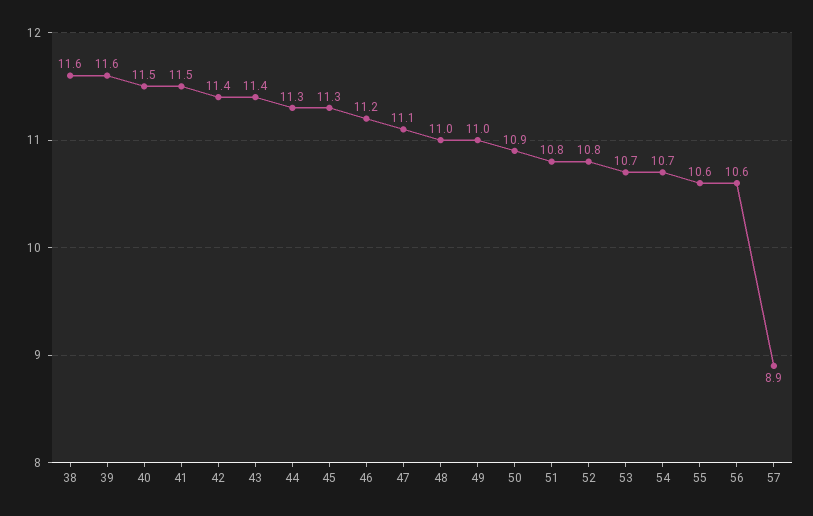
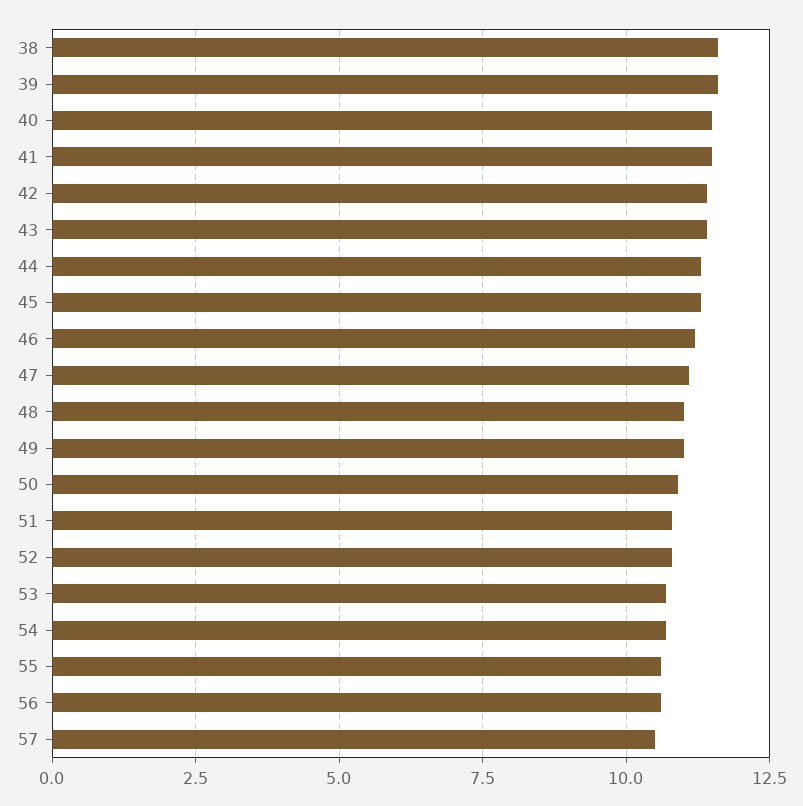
57: 8.9 -> 10.5

